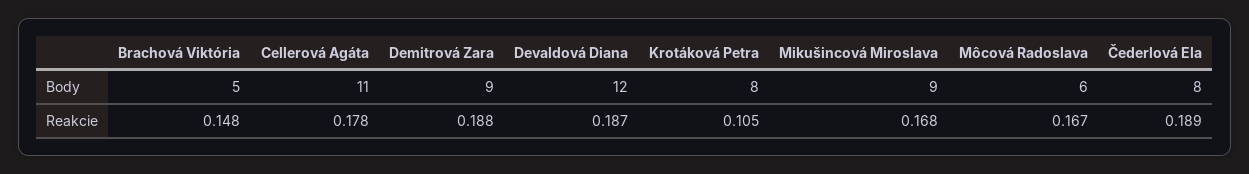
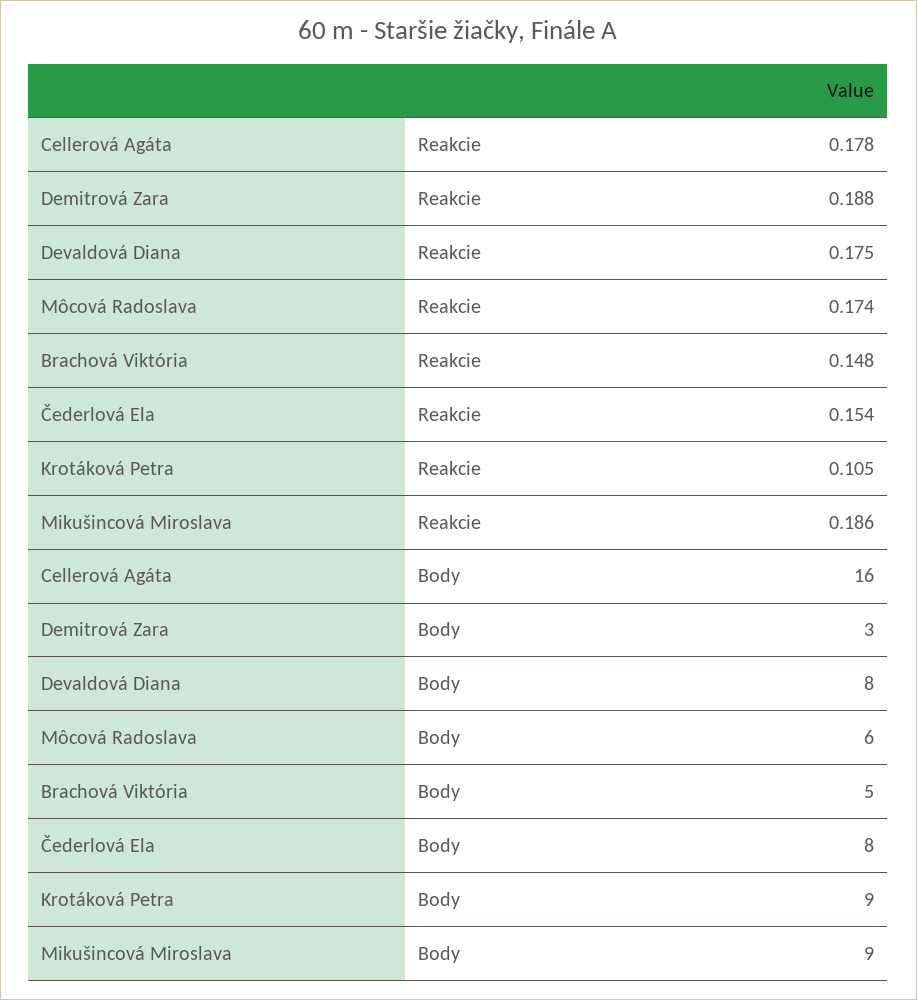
Cellerová Agáta, Body: 11 -> 16
Demitrová Zara, Body: 9 -> 3
Devaldová Diana, Body: 12 -> 8
Krotáková Petra, Body: 8 -> 9
Devaldová Diana, Reakcie: 0.187 -> 0.175
Mikušincová Miroslava, Reakcie: 0.168 -> 0.186
Môcová Radoslava, Reakcie: 0.167 -> 0.174
Čederlová Ela, Reakcie: 0.189 -> 0.154

